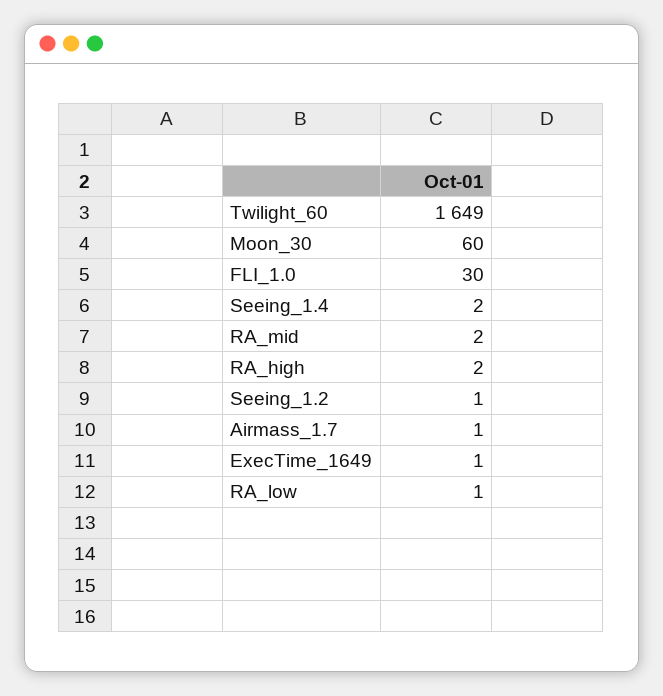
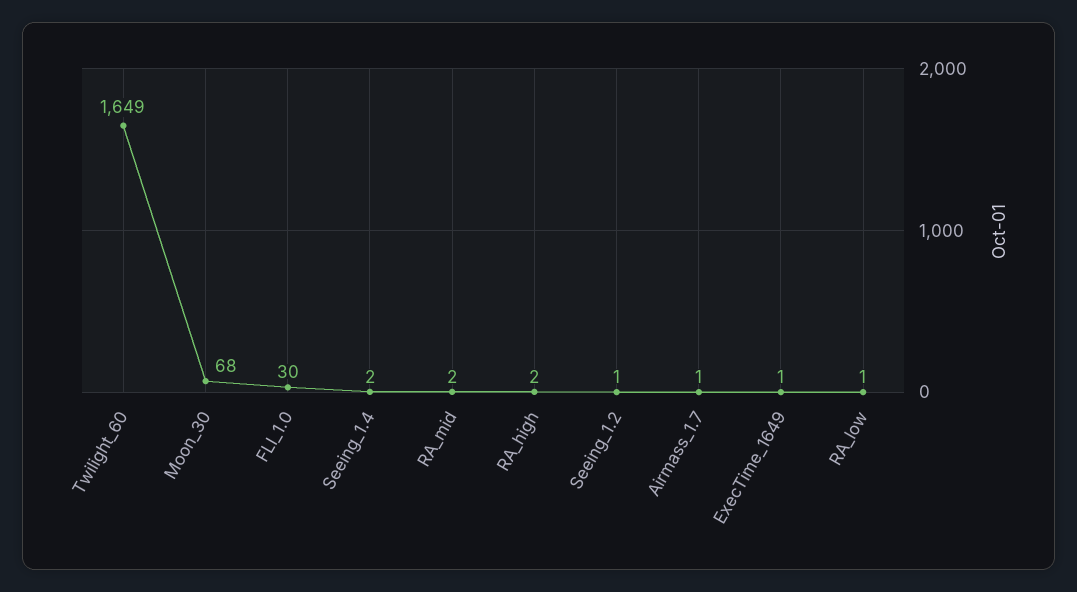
Moon_30: 60 -> 68

